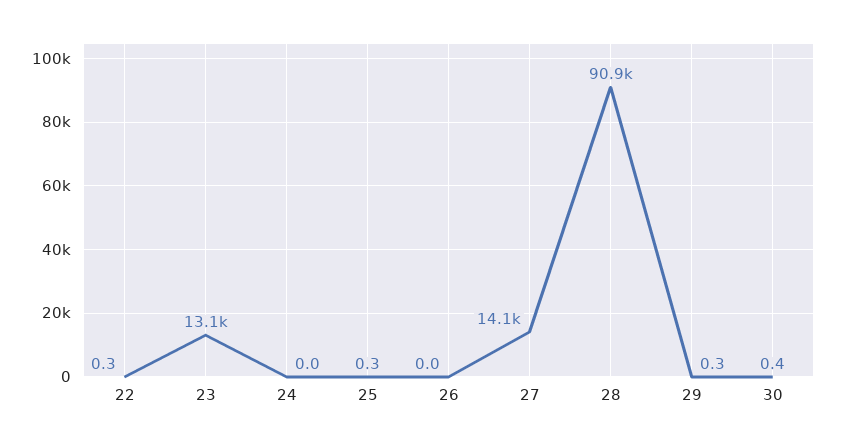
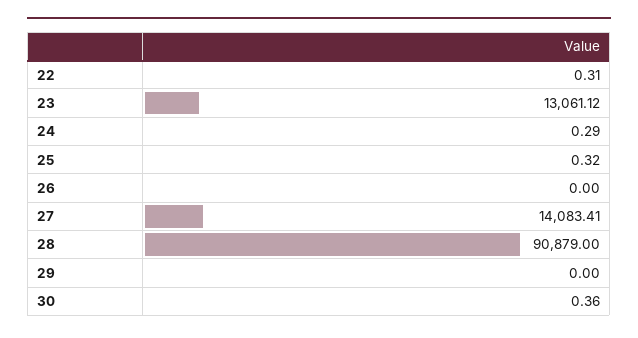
24: 0 -> 0.29
29: 0.3 -> 0

